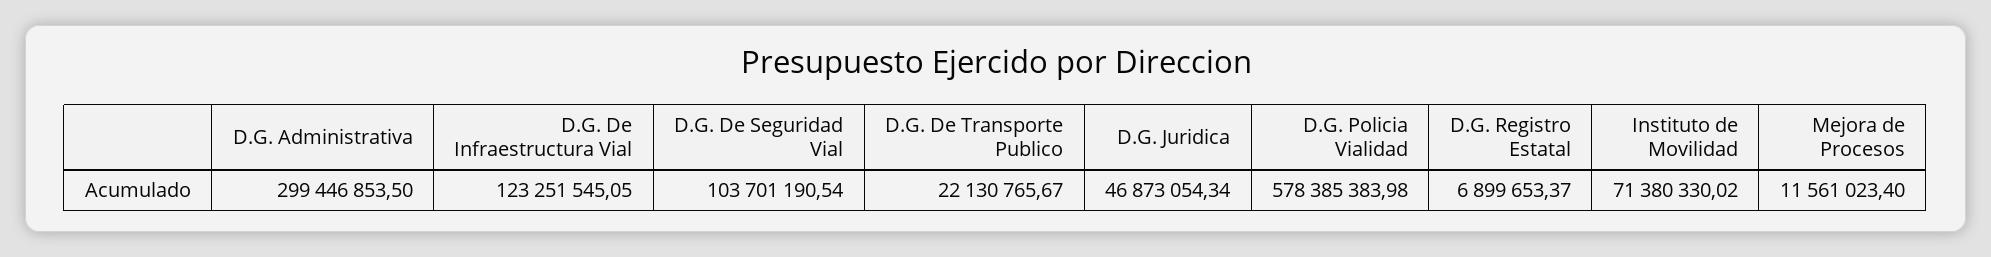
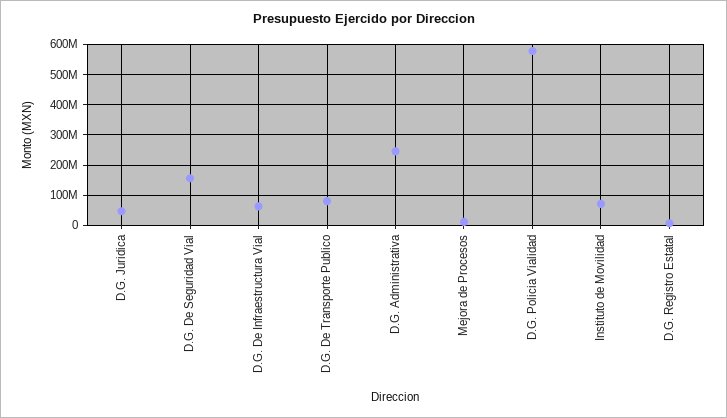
D.G. Administrativa: 299446853.5 -> 240000000
D.G. De Infraestructura Vial: 123251545.05 -> 60000000
D.G. De Seguridad Vial: 103701190.54 -> 160000000
D.G. De Transporte Publico: 22130765.67 -> 80000000

